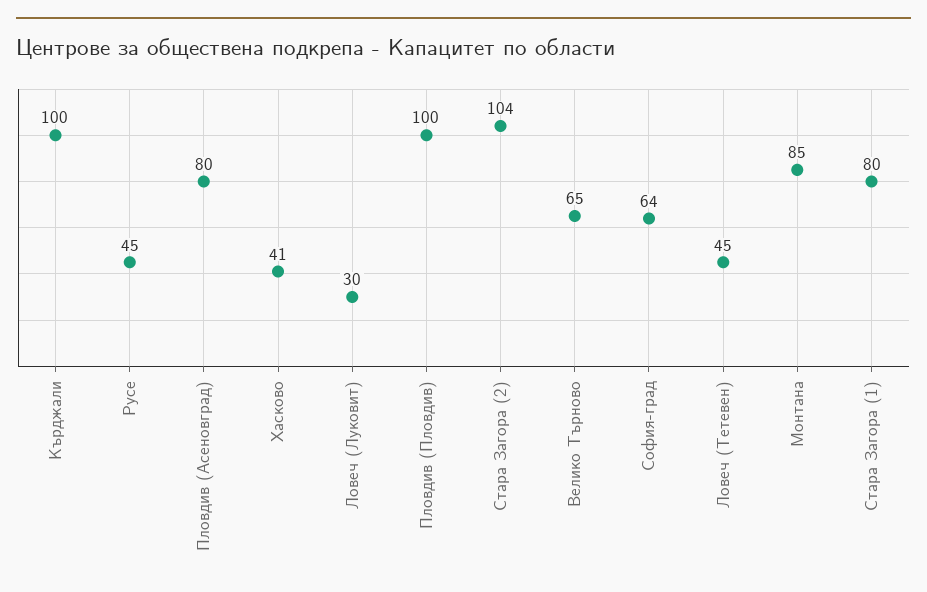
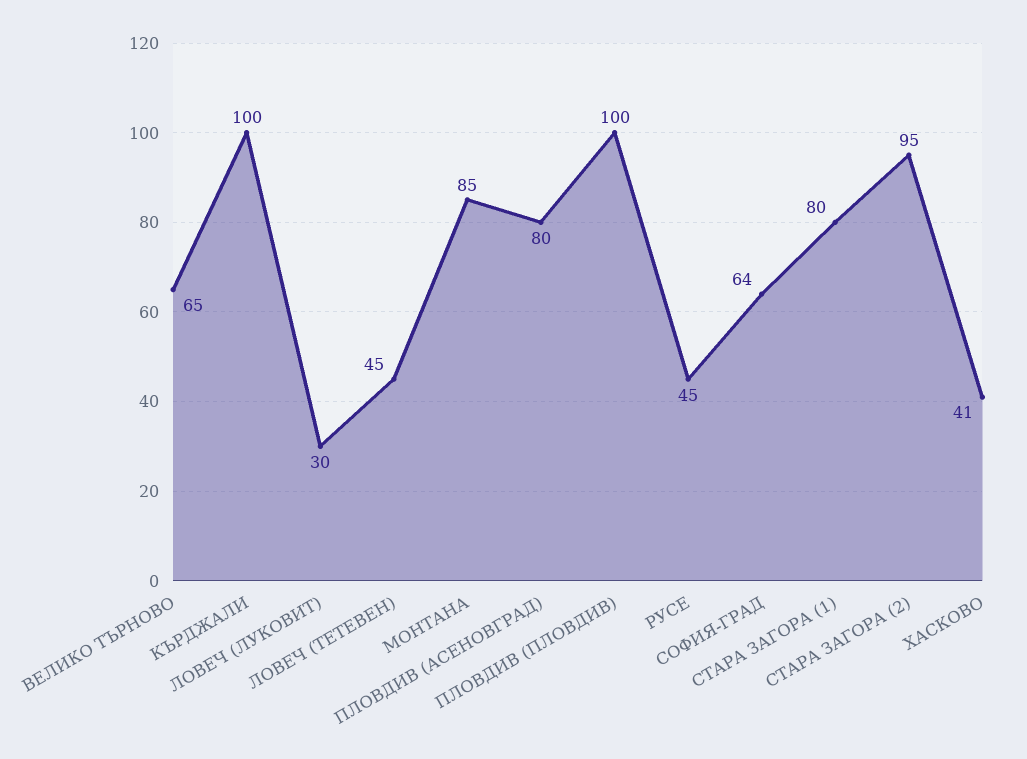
Стара Загора (2): 104 -> 95

